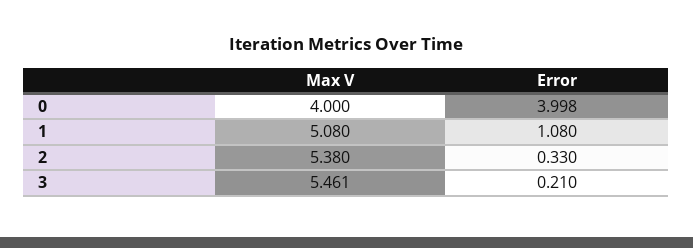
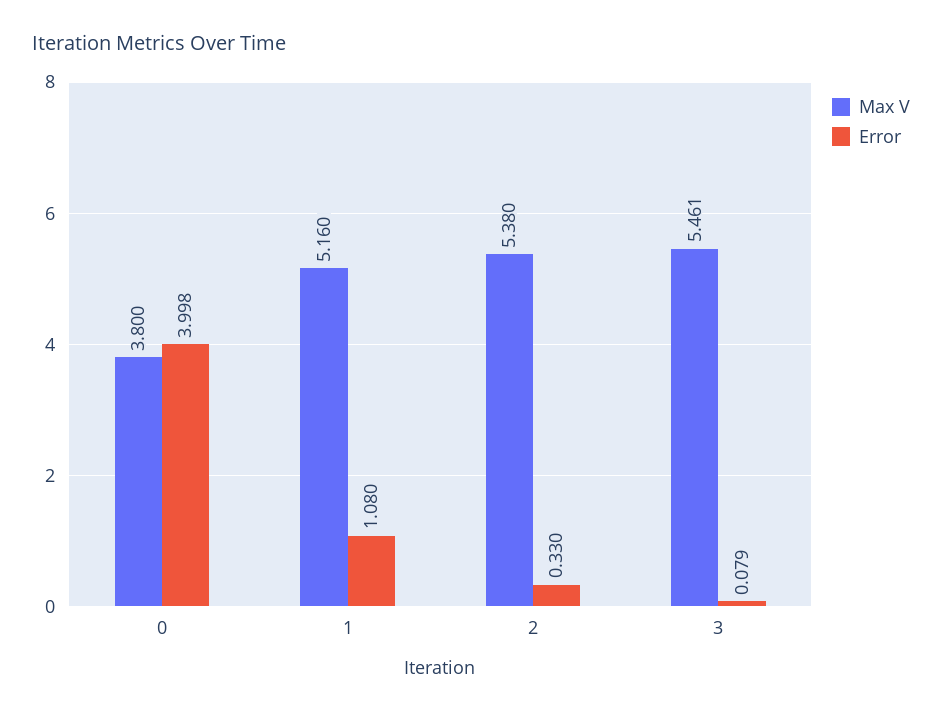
Max V, 0: 4 -> 3.8
Max V, 1: 5.08 -> 5.16
Error, 3: 0.21 -> 0.079

